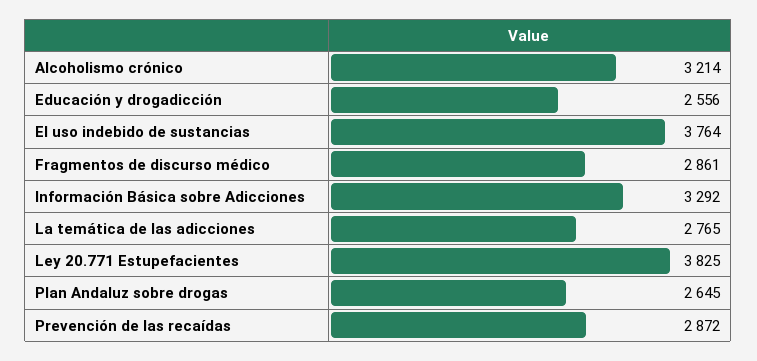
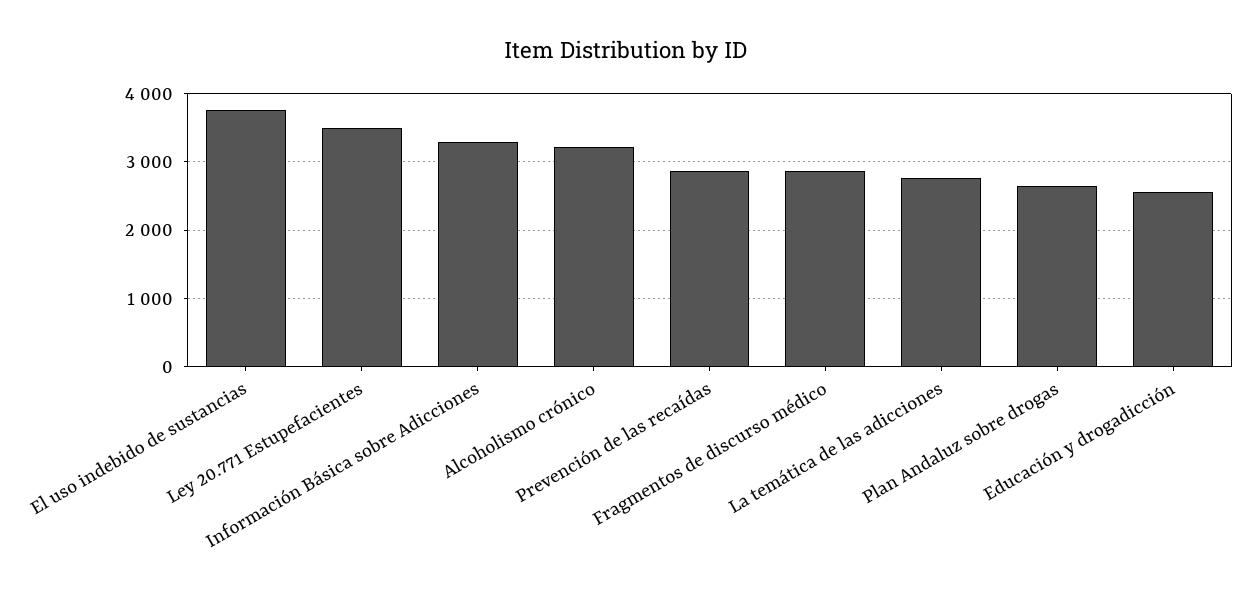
Ley 20.771 Estupefacientes: 3825 -> 3500

